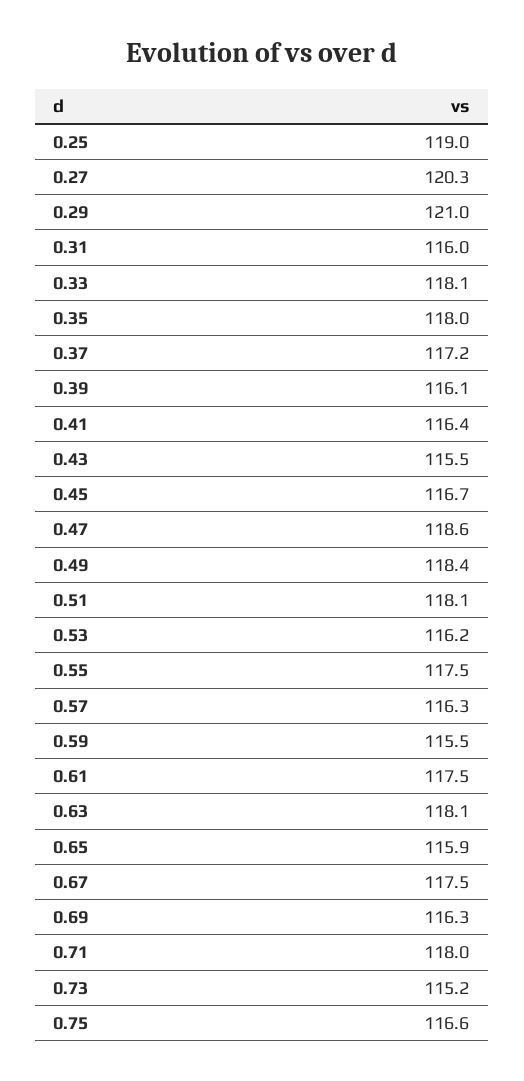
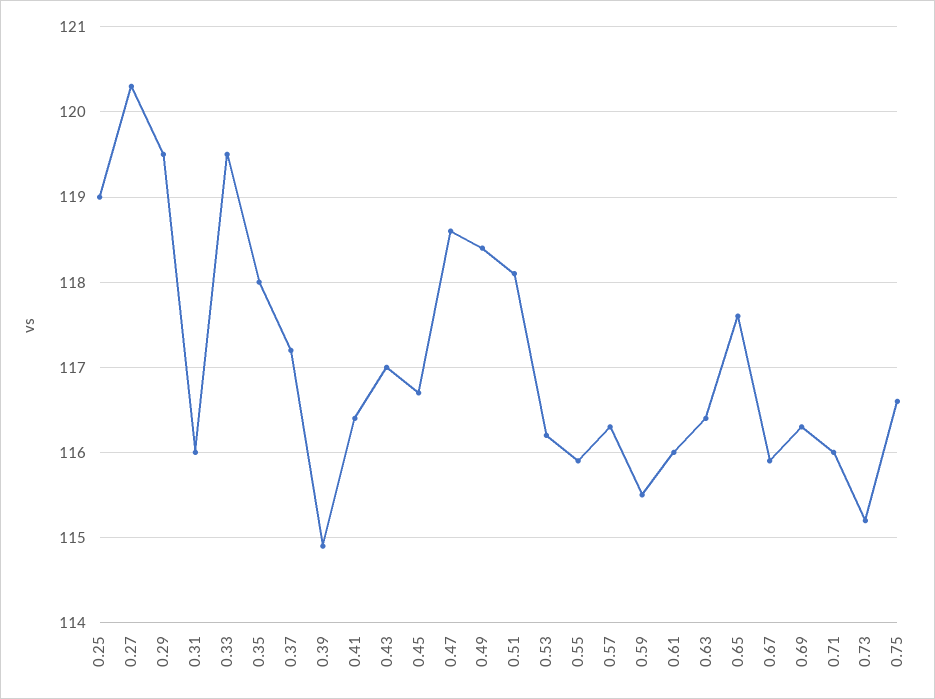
0.29: 121 -> 119.5
0.33: 118.1 -> 119.5
0.39: 116.1 -> 114.9
0.43: 115.5 -> 117
0.55: 117.5 -> 115.9
0.61: 117.5 -> 116
0.63: 118.1 -> 116.4
0.65: 115.9 -> 117.6
0.67: 117.5 -> 115.9
0.71: 118 -> 116

